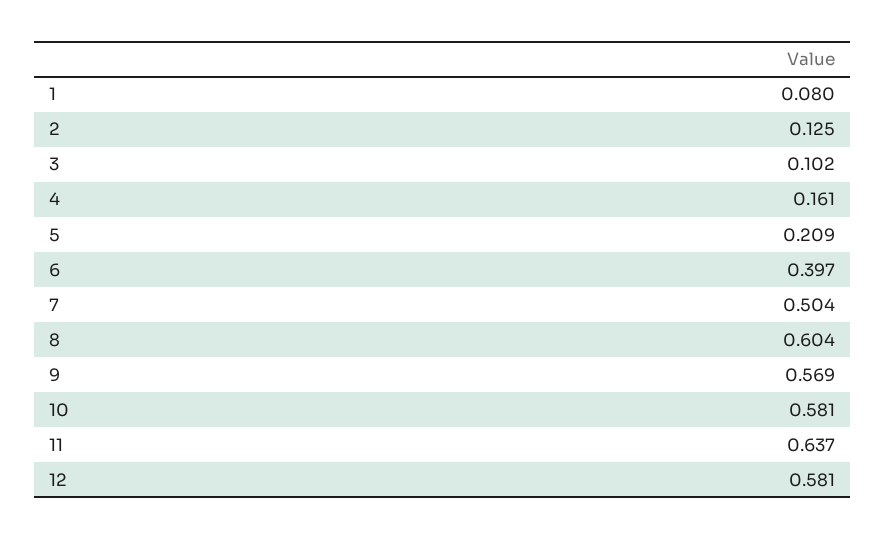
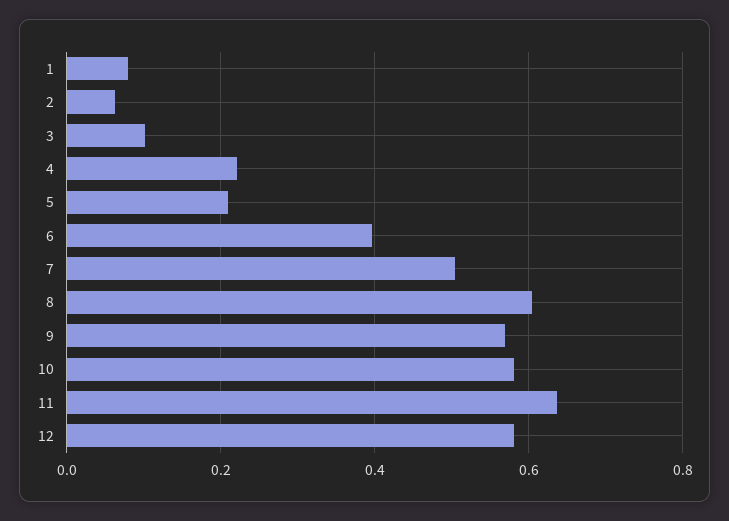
2: 0.125 -> 0.06
4: 0.161 -> 0.22

